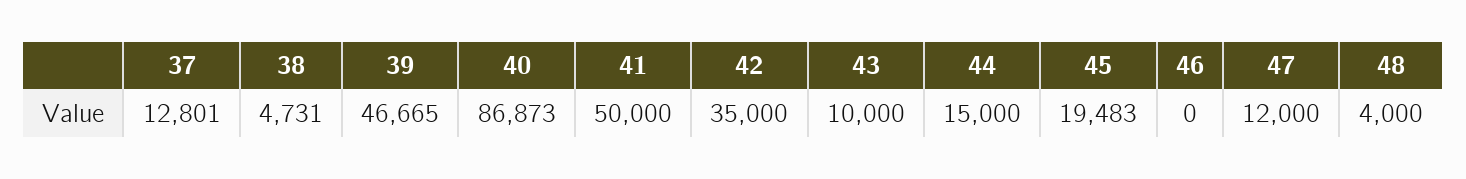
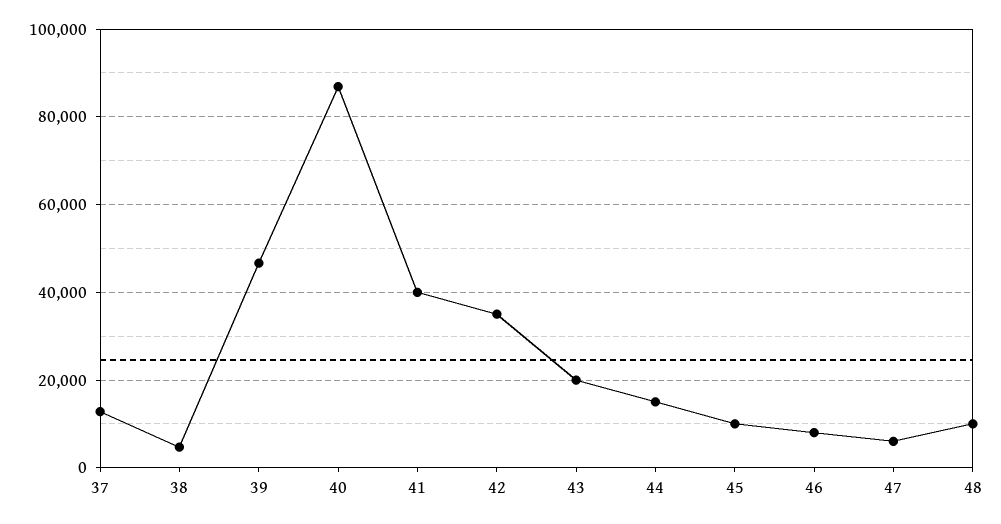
41: 50000 -> 40000
43: 10000 -> 20000
45: 19483 -> 10000
46: 0 -> 8000
47: 12000 -> 6000
48: 4000 -> 10000

